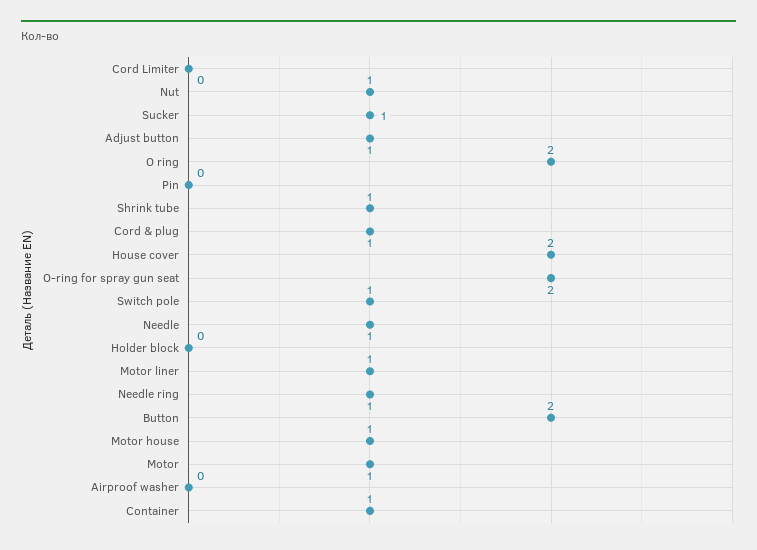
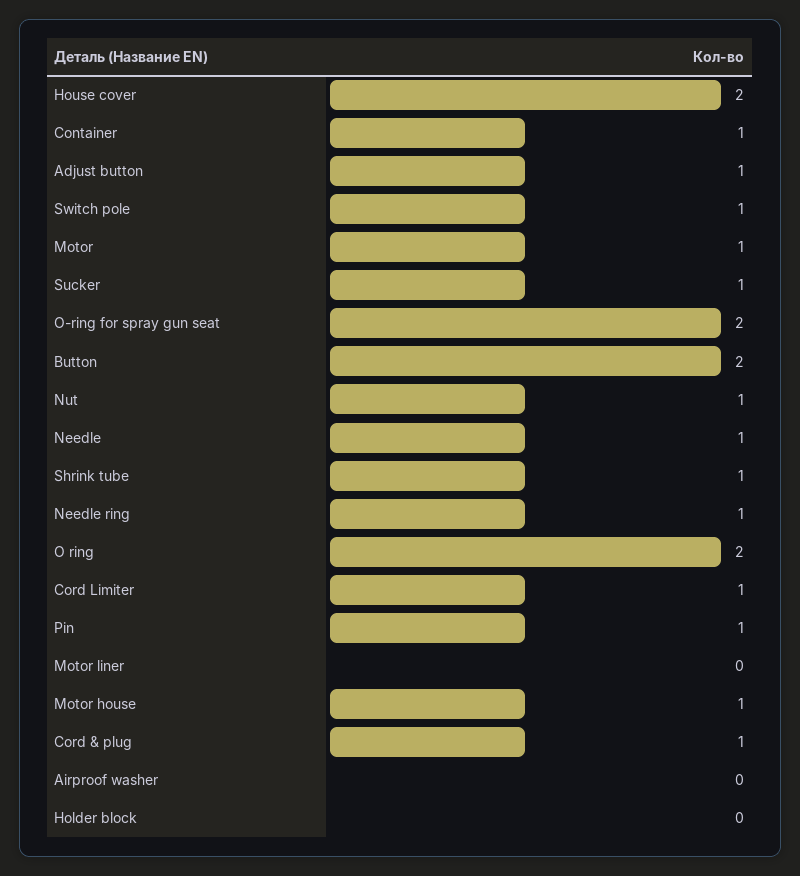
Cord Limiter: 0 -> 1
Pin: 0 -> 1
Motor liner: 1 -> 0

